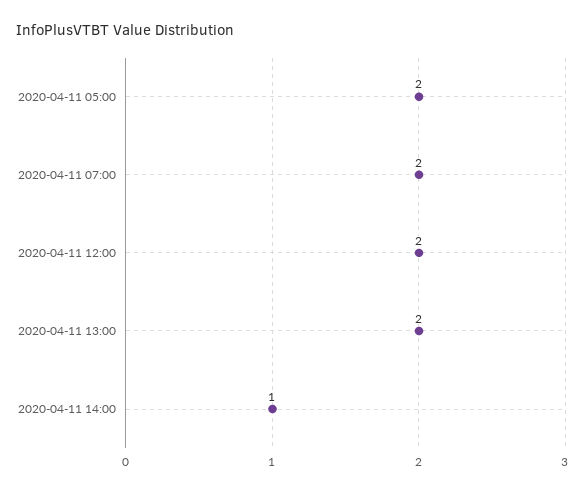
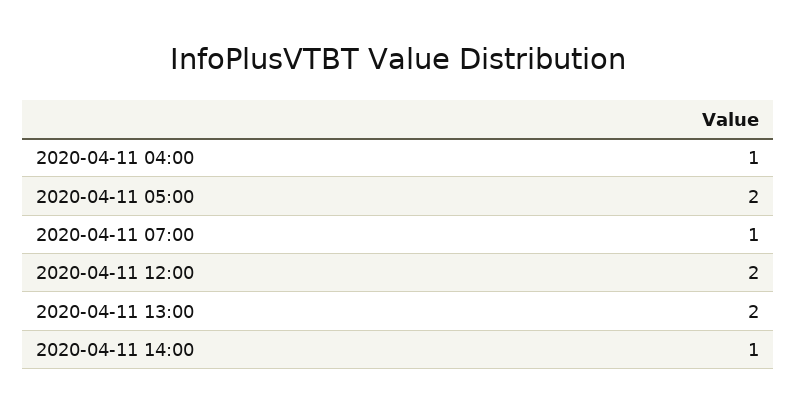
2020-04-11 07:00: 2 -> 1
2020-04-11 04:00: none -> 1

